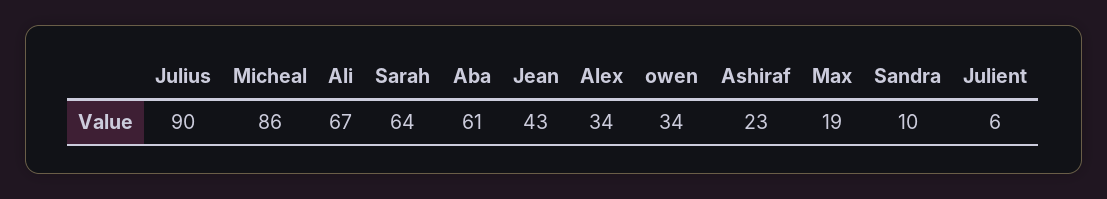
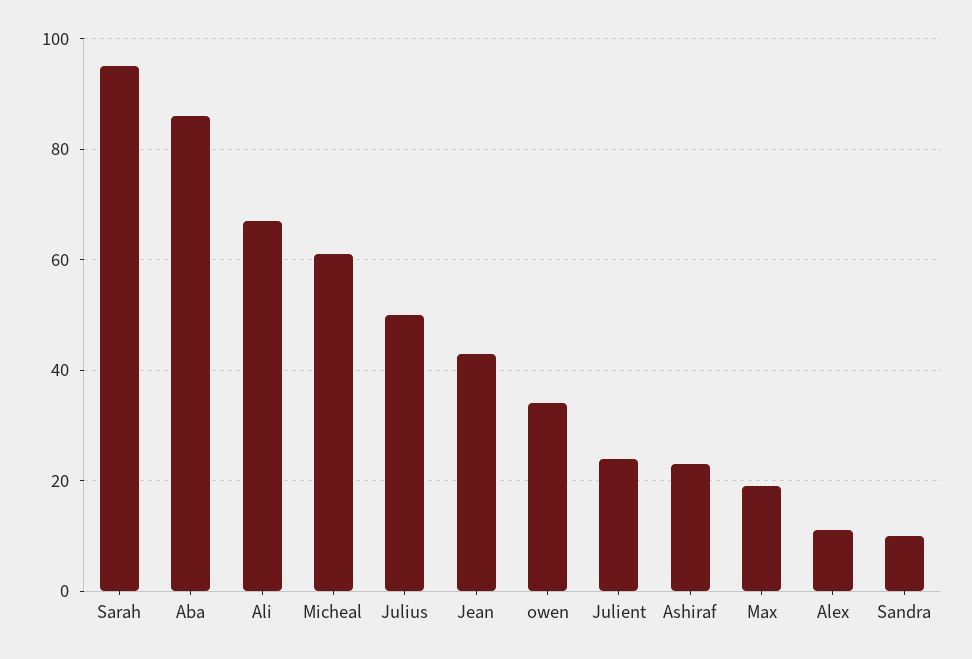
Julius: 90 -> 50
Micheal: 86 -> 60
Sarah: 64 -> 95
Aba: 61 -> 85
Alex: 34 -> 10
Julient: 6 -> 25

